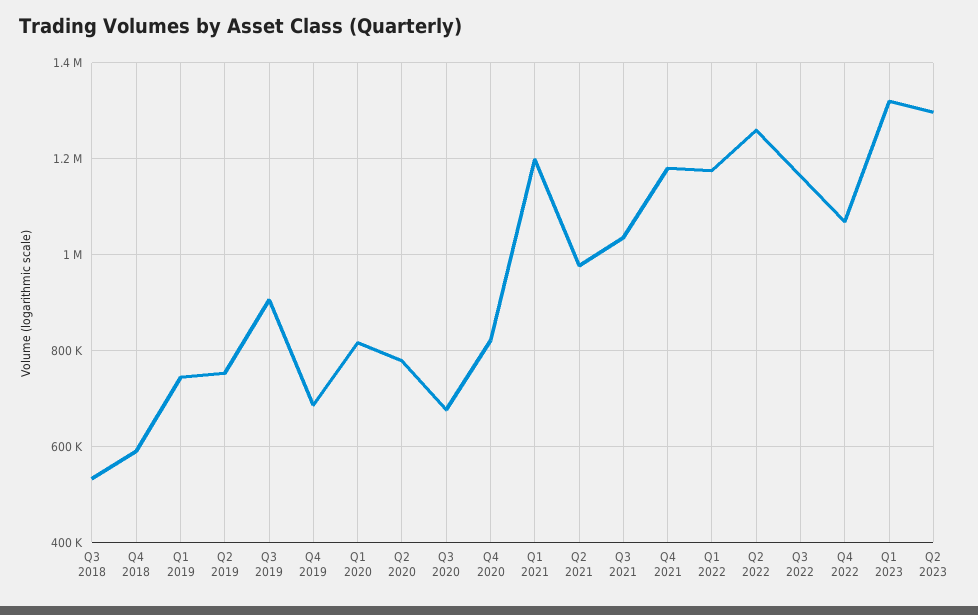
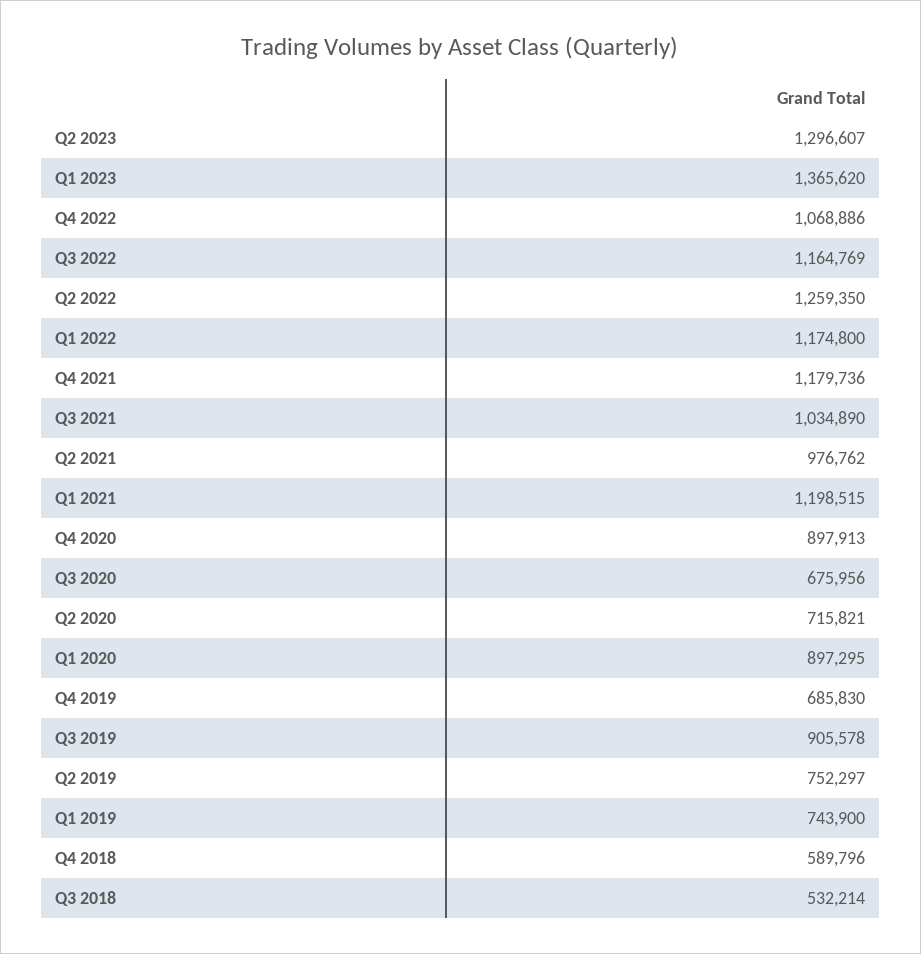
Q1 2020: 820000 -> 897295
Q2 2020: 780000 -> 715821
Q4 2020: 820000 -> 897913
Q1 2023: 1320000 -> 1365620

